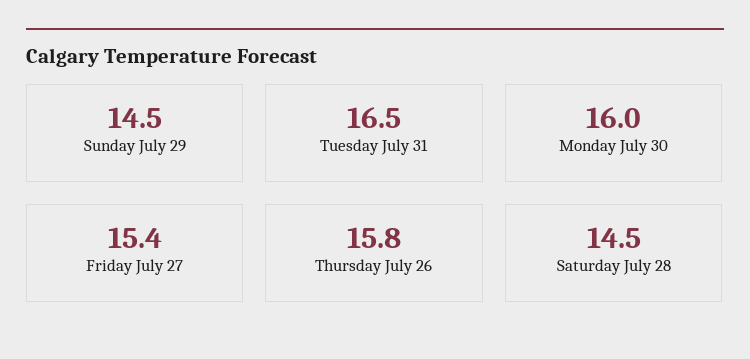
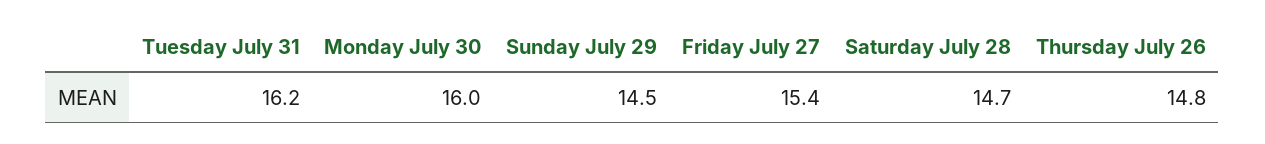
Tuesday July 31: 16.5 -> 16.2
Thursday July 26: 15.8 -> 14.8
Saturday July 28: 14.5 -> 14.7

